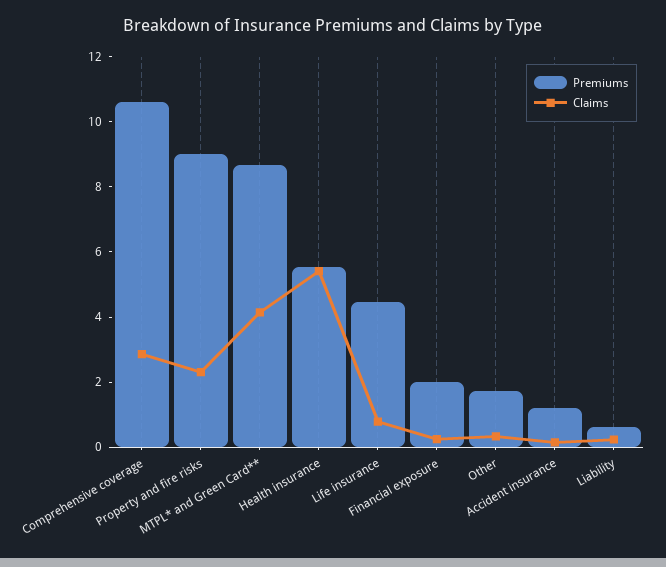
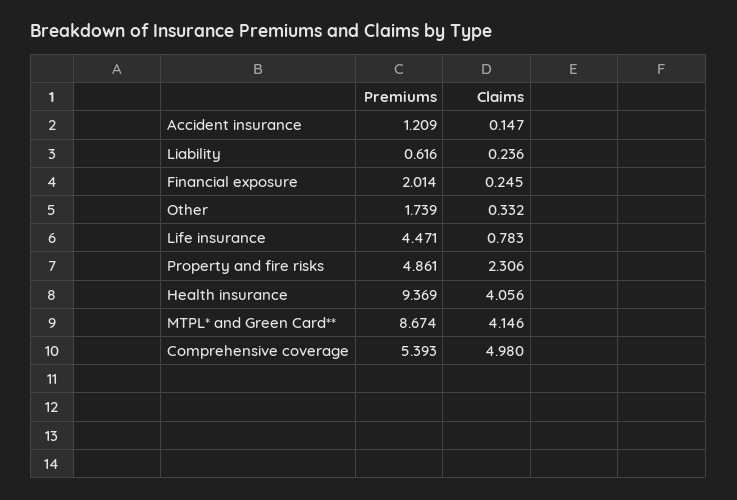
Premiums, Comprehensive coverage: 10.5 -> 5.393
Claims, Comprehensive coverage: 3 -> 4.98
Premiums, Property and fire risks: 9 -> 4.861
Premiums, Health insurance: 5.5 -> 9.369
Claims, Health insurance: 5.5 -> 4.056

